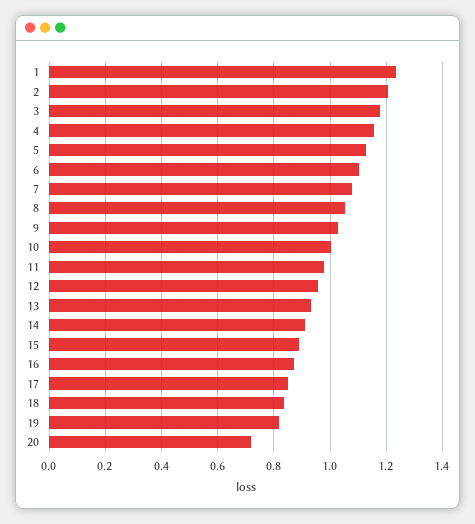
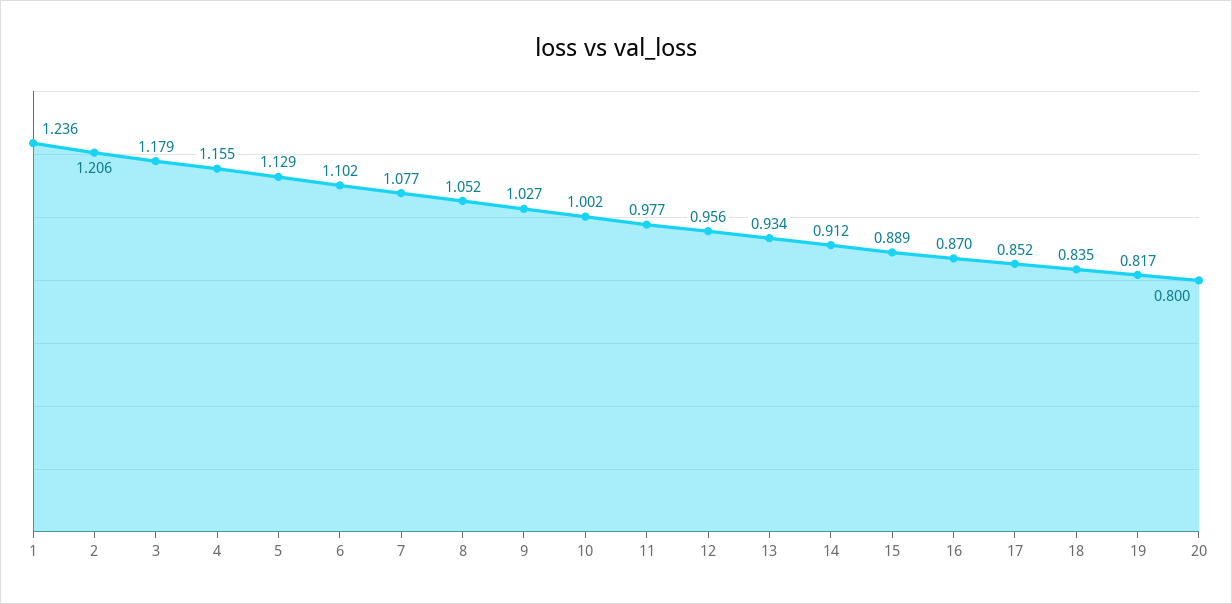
20: 0.725 -> 0.8

